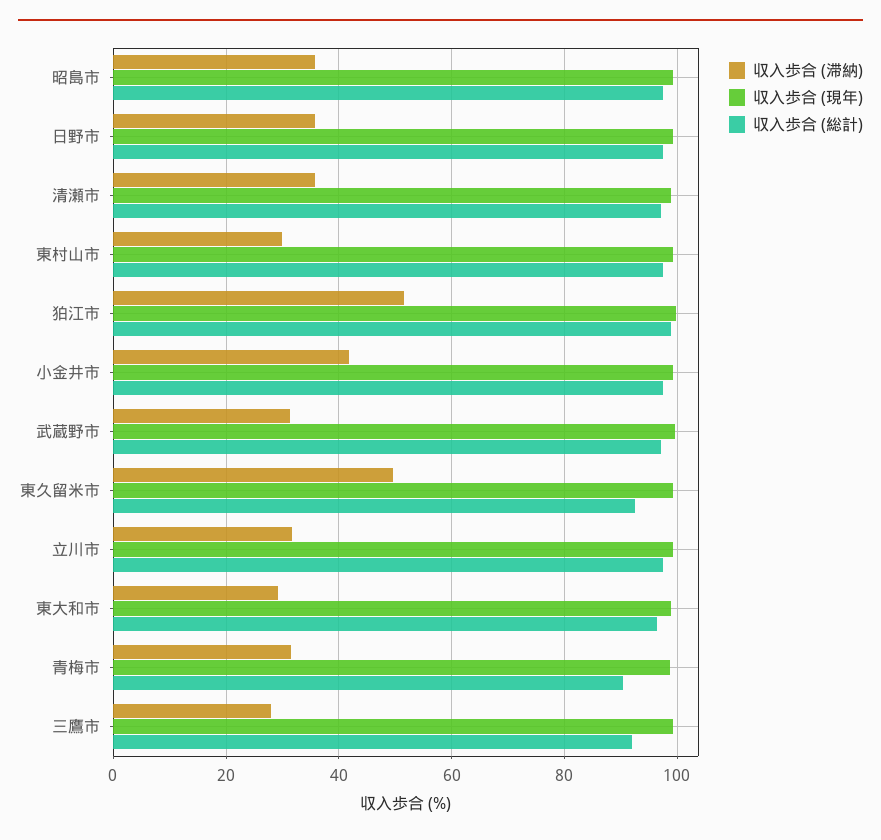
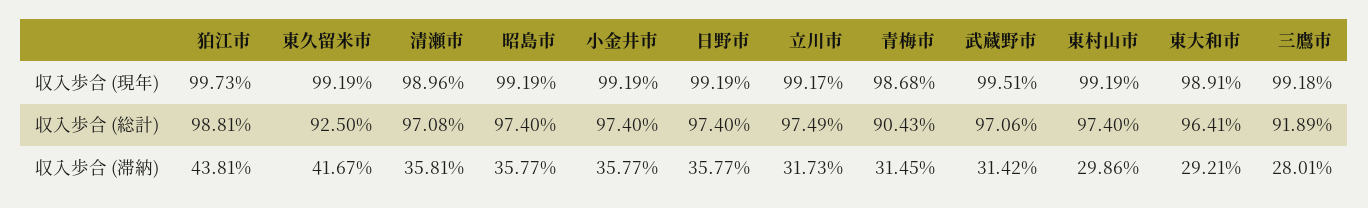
収入歩合 (滞納), 狛江市: 52 -> 43.81
収入歩合 (滞納), 小金井市: 42 -> 35.77
収入歩合 (滞納), 東久留米市: 50 -> 41.67

